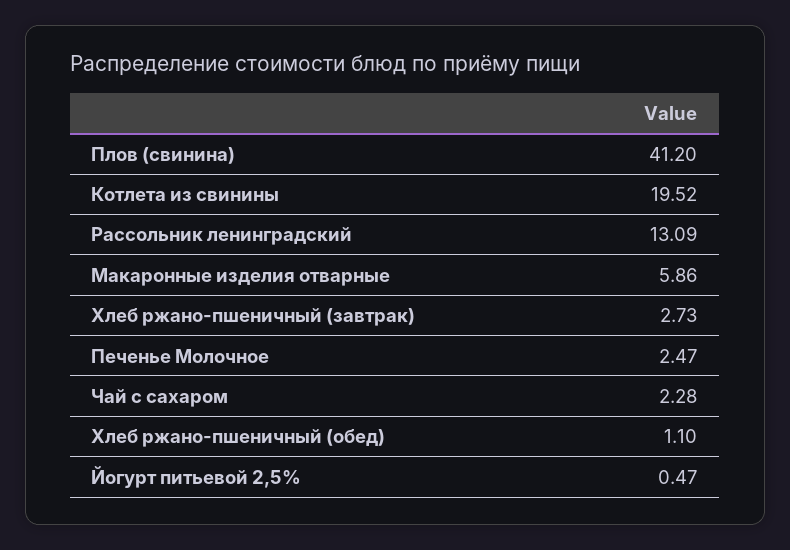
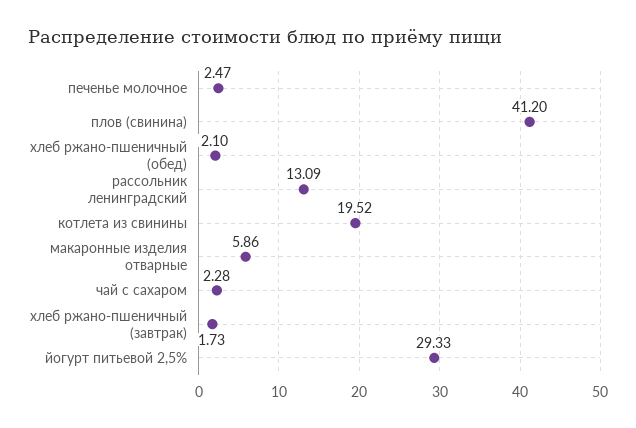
Хлеб ржано-пшеничный (завтрак): 2.73 -> 1.73
Хлеб ржано-пшеничный (обед): 1.1 -> 2.1
Йогурт питьевой 2,5%: 0.47 -> 29.33

